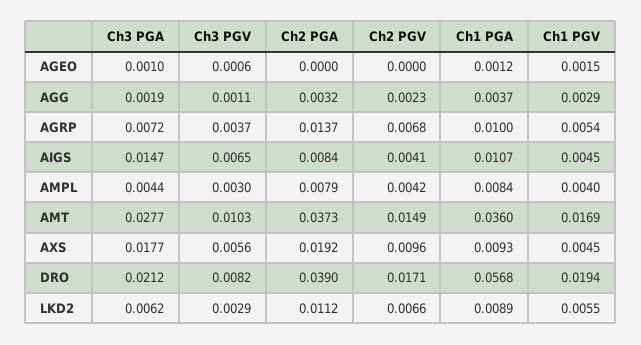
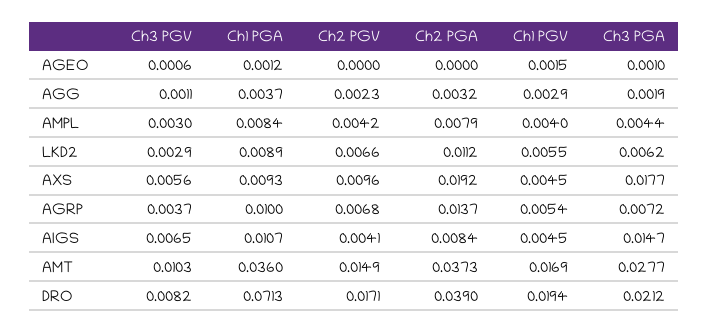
Ch1 PGA, DRO: 0.0568 -> 0.0713

